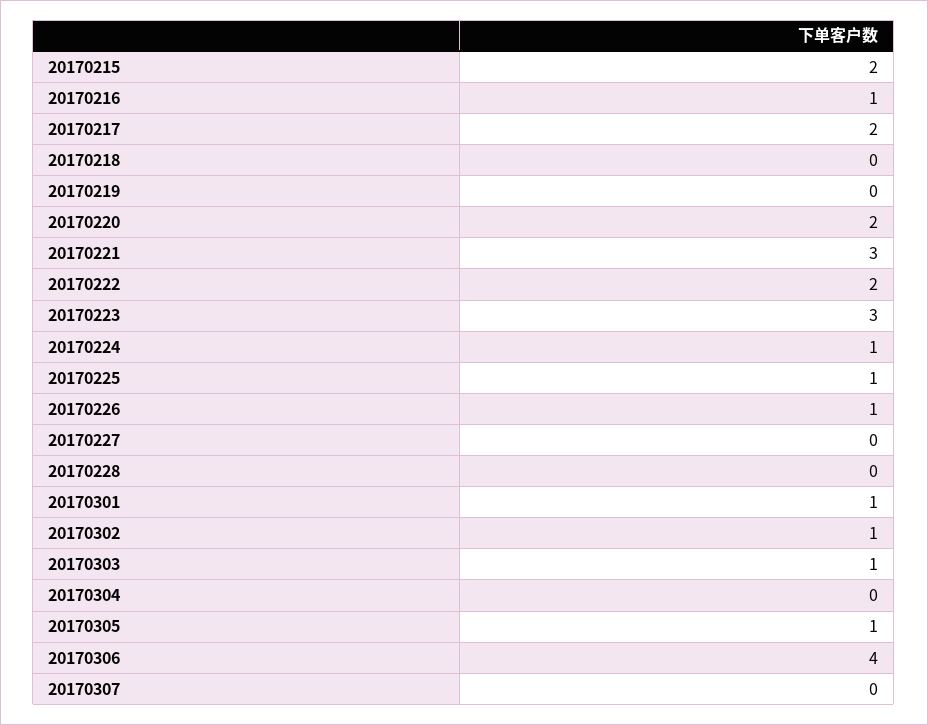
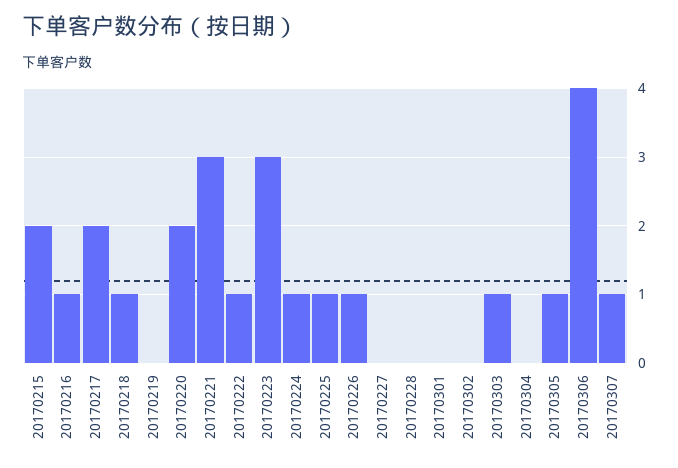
20170218: 0 -> 1
20170222: 2 -> 1
20170301: 1 -> 0
20170302: 1 -> 0
20170307: 0 -> 1

